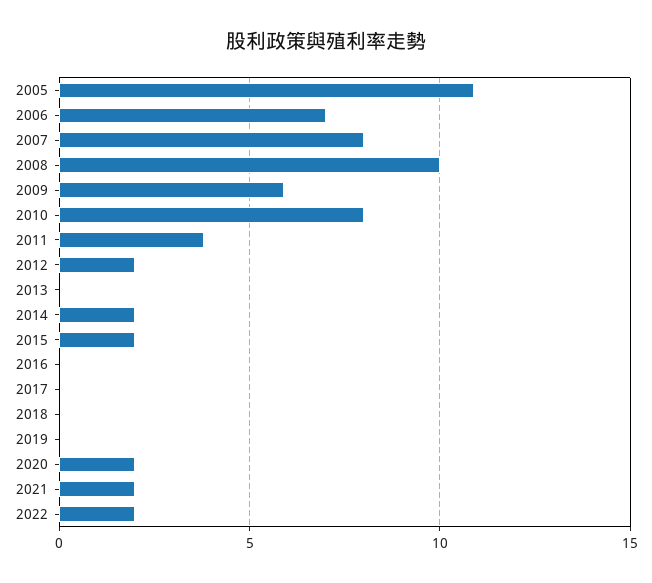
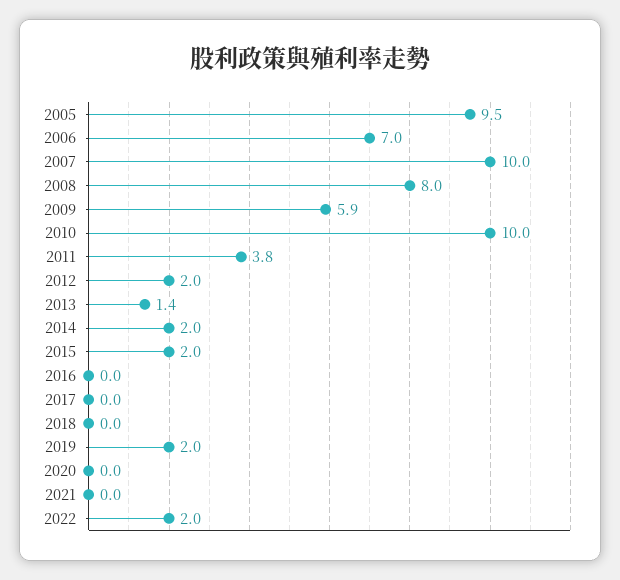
2005: 11 -> 9.5
2007: 8 -> 10
2008: 10 -> 8
2010: 8 -> 10
2013: 0 -> 1.4
2019: 0 -> 2
2020: 2 -> 0
2021: 2 -> 0

